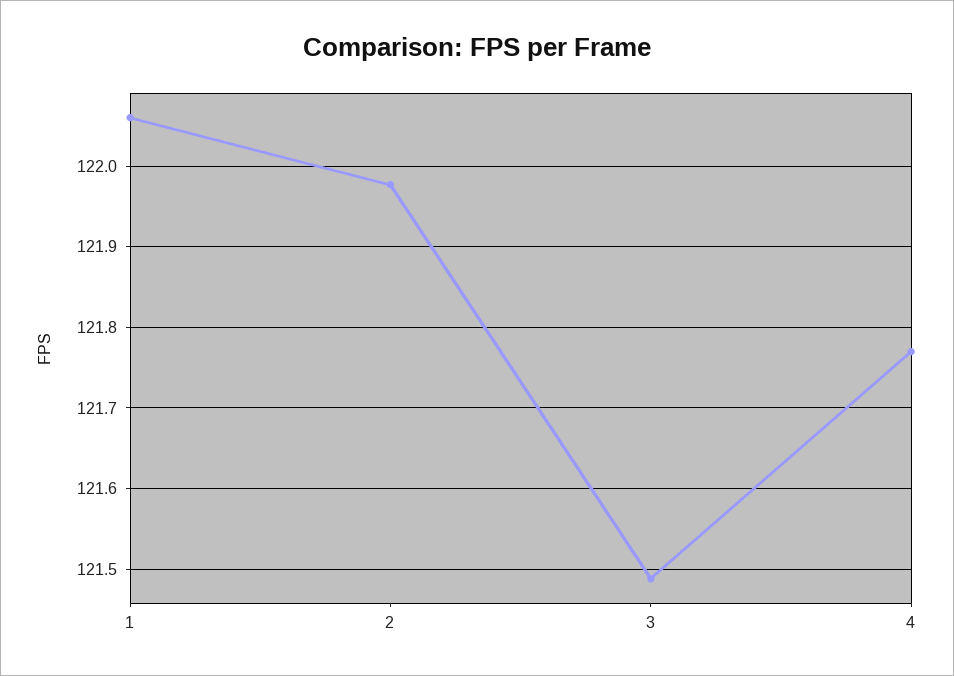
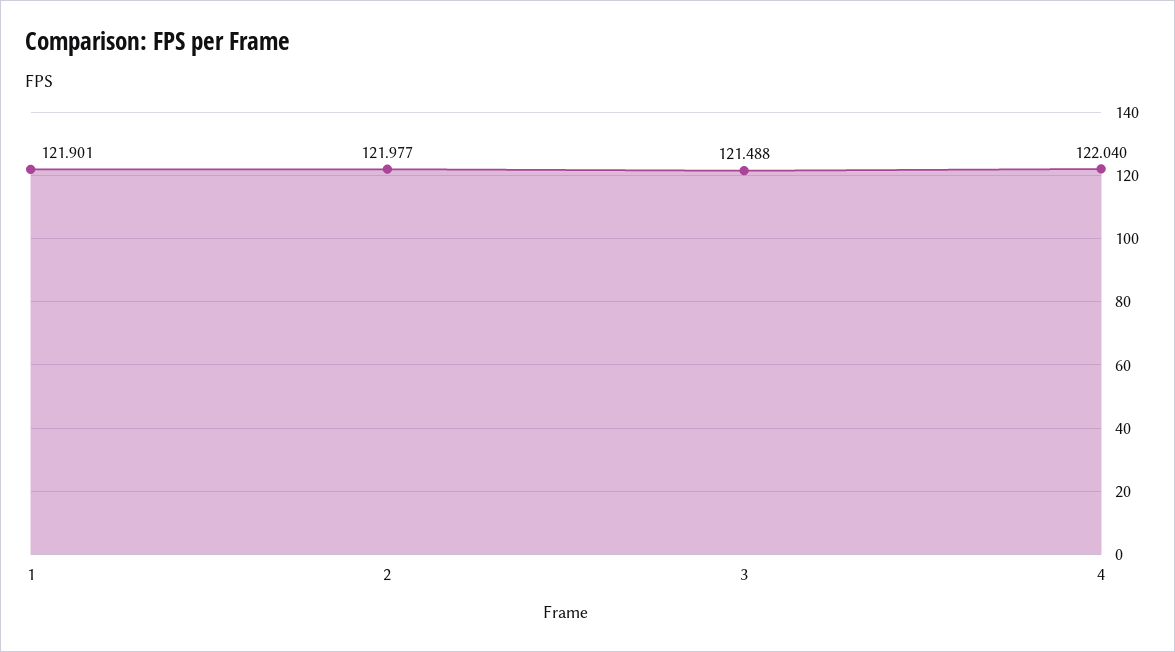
1: 122.06 -> 121.901
4: 121.77 -> 122.04

